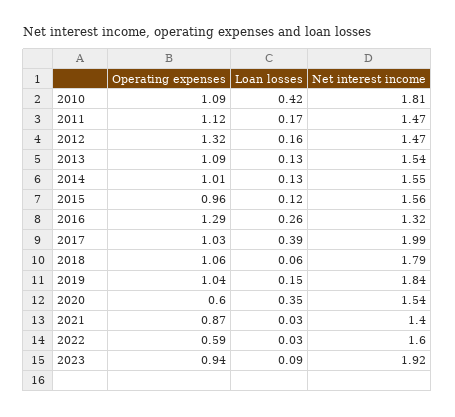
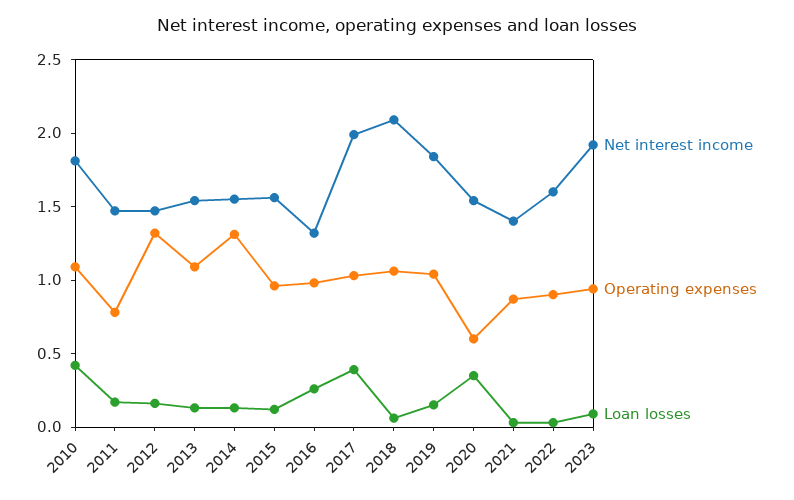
Operating expenses, 2011: 1.12 -> 0.8
Operating expenses, 2014: 1.01 -> 1.3
Operating expenses, 2016: 1.29 -> 1
Net interest income, 2018: 1.79 -> 2.1
Operating expenses, 2022: 0.59 -> 0.9

